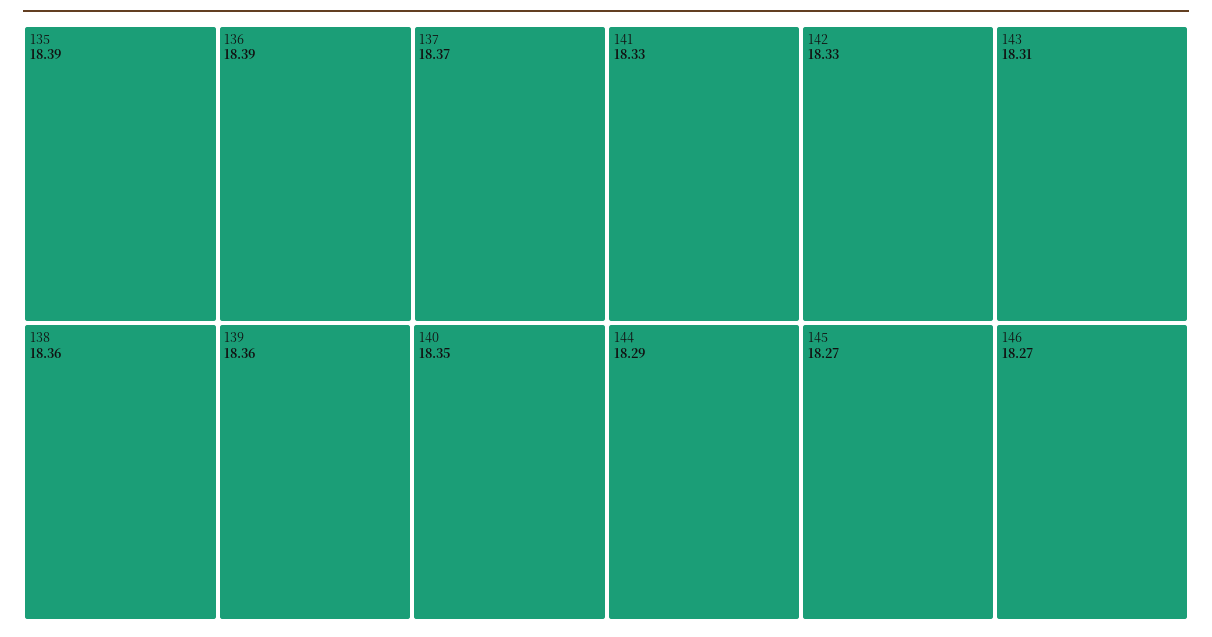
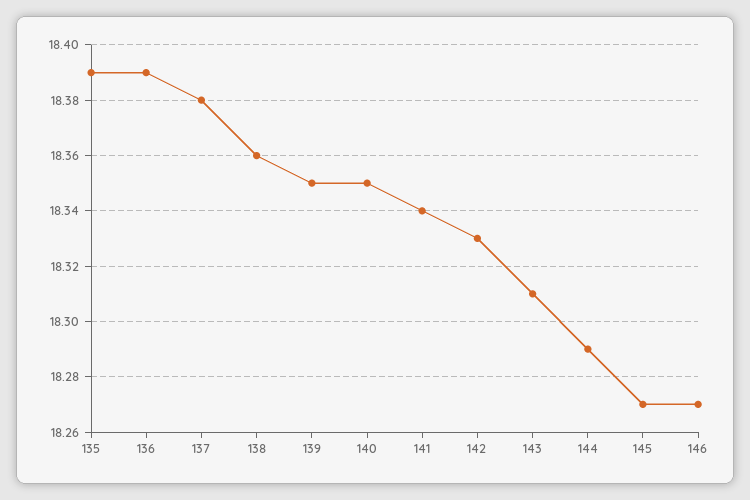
137: 18.37 -> 18.38
139: 18.36 -> 18.35
141: 18.33 -> 18.34

